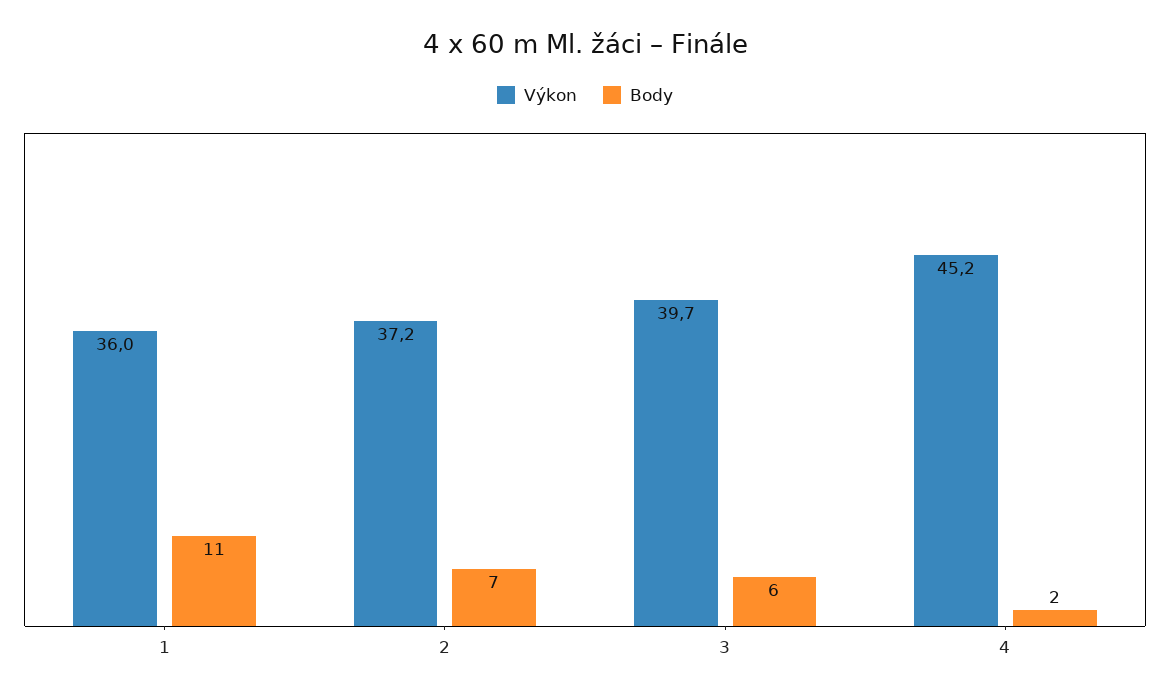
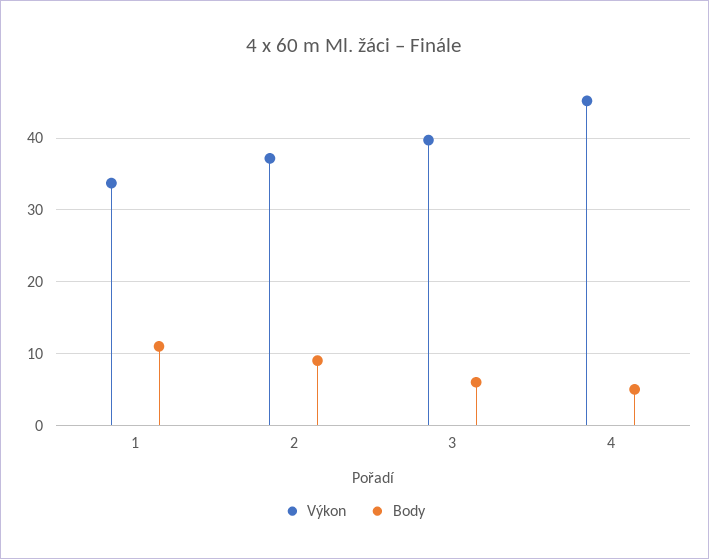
Výkon, 1: 36 -> 34
Body, 2: 7 -> 9
Body, 4: 2 -> 5

